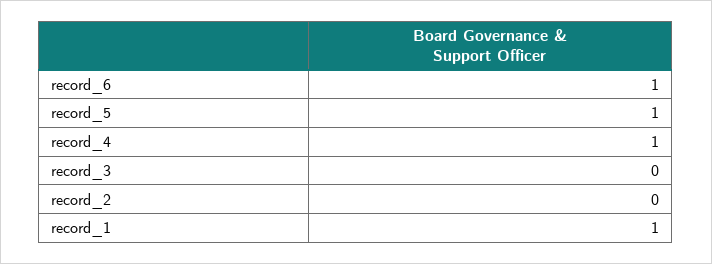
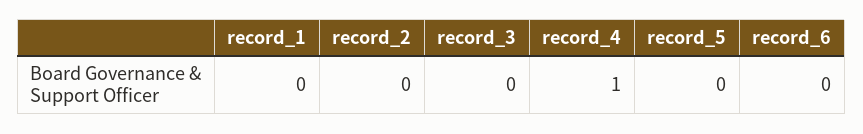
record_6: 1 -> 0
record_5: 1 -> 0
record_1: 1 -> 0

